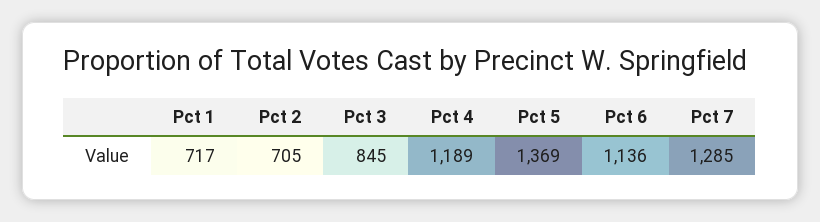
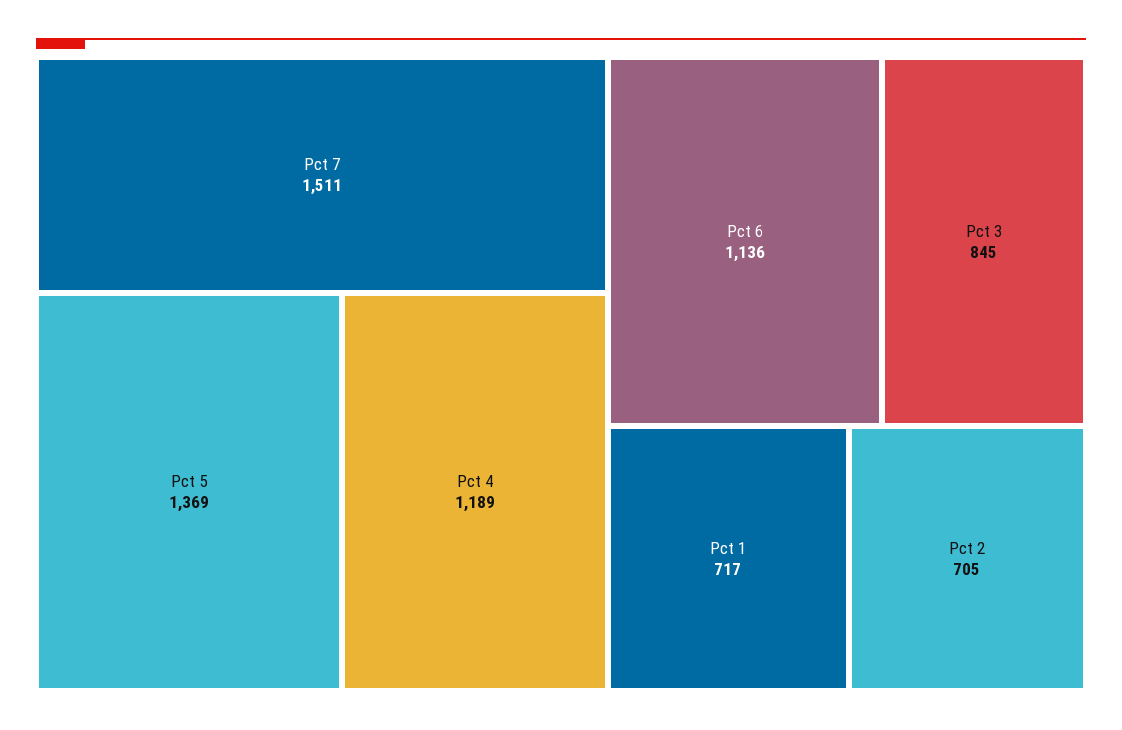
Pct 7: 1285 -> 1511

